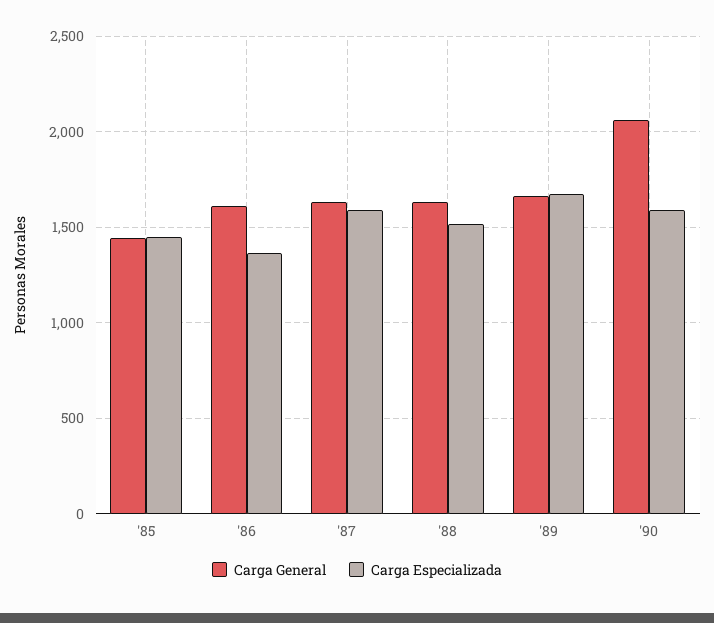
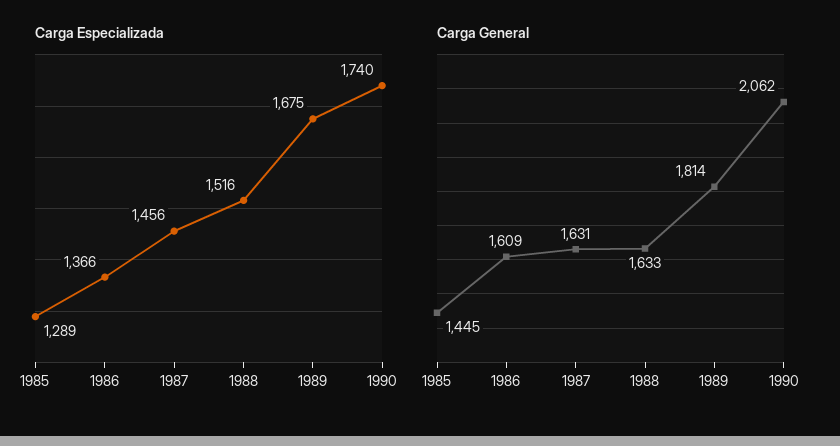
Carga Especializada, '85: 1450 -> 1289
Carga Especializada, '87: 1600 -> 1456
Carga General, '89: 1650 -> 1814
Carga Especializada, '90: 1600 -> 1740

